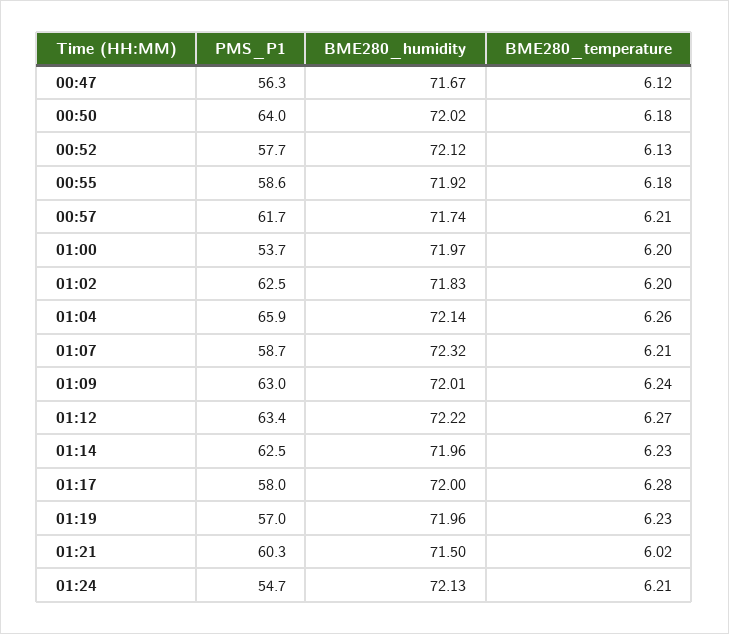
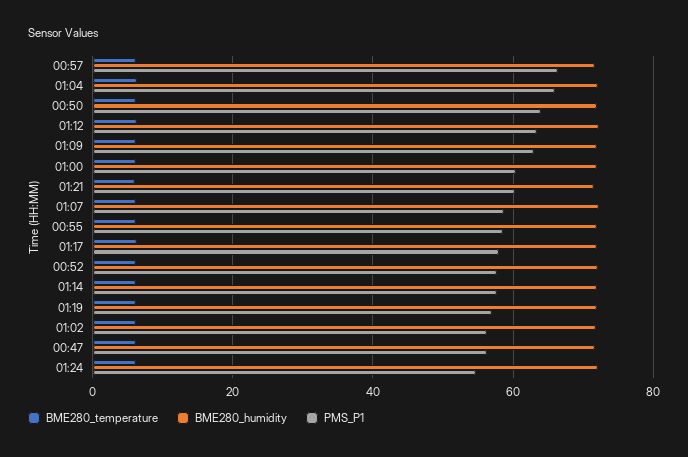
PMS_P1, 00:57: 61.7 -> 66
PMS_P1, 01:00: 53.7 -> 60
PMS_P1, 01:02: 62.5 -> 56
PMS_P1, 01:14: 62.5 -> 58

